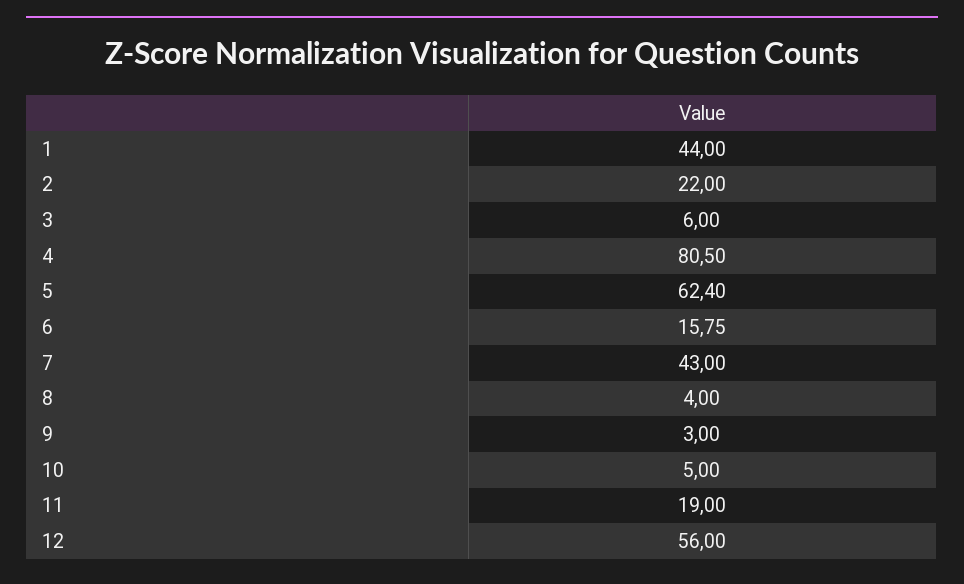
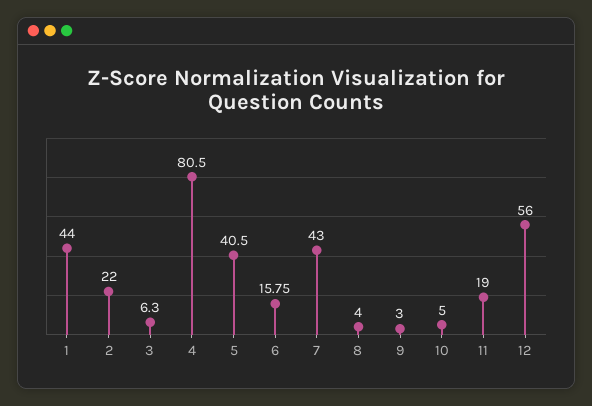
3: 6 -> 6.3
5: 62.4 -> 40.5

